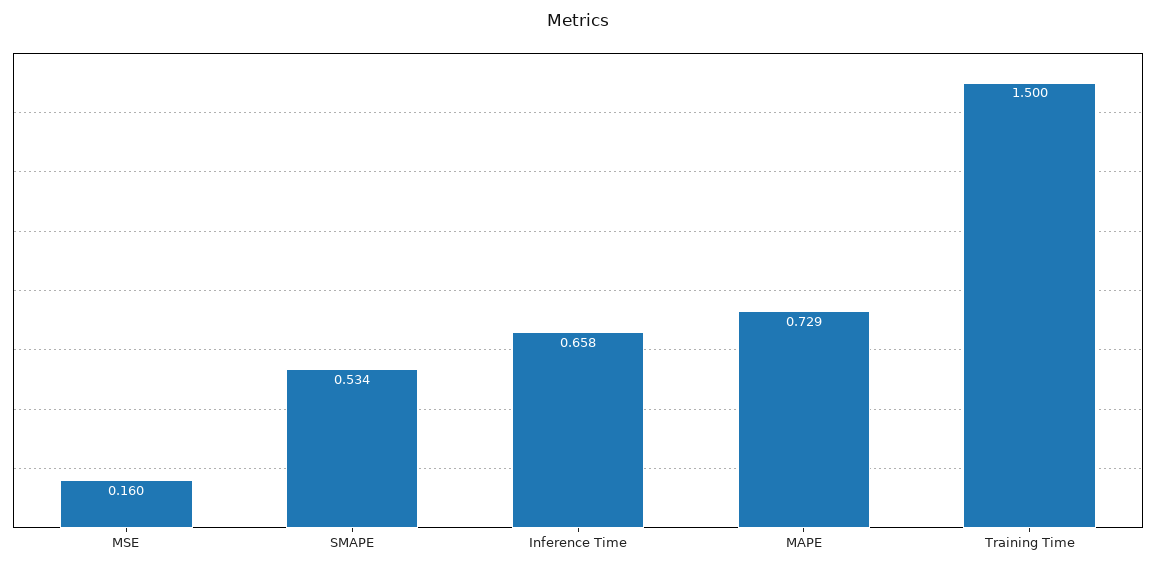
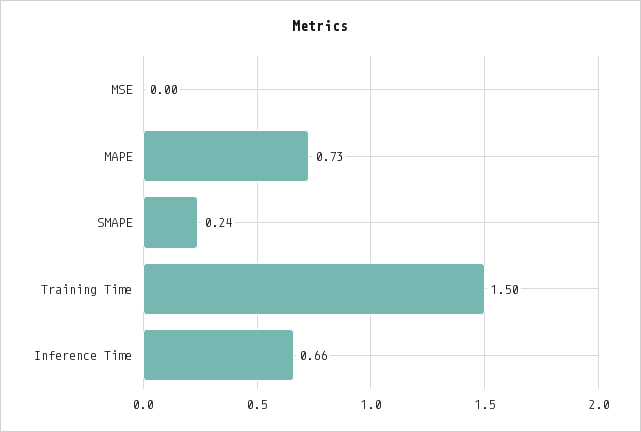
MSE: 0.16 -> 0
SMAPE: 0.534 -> 0.24

